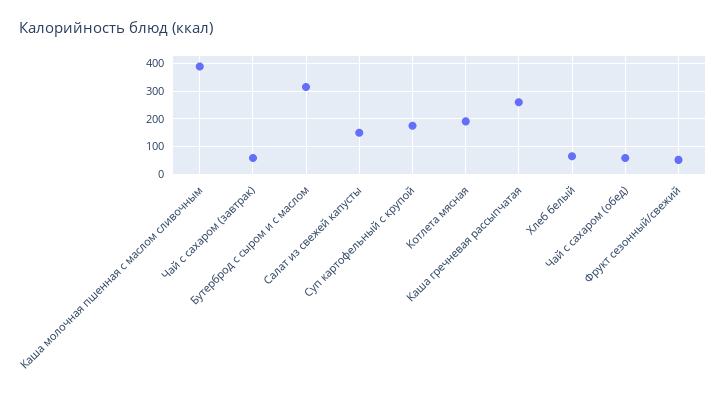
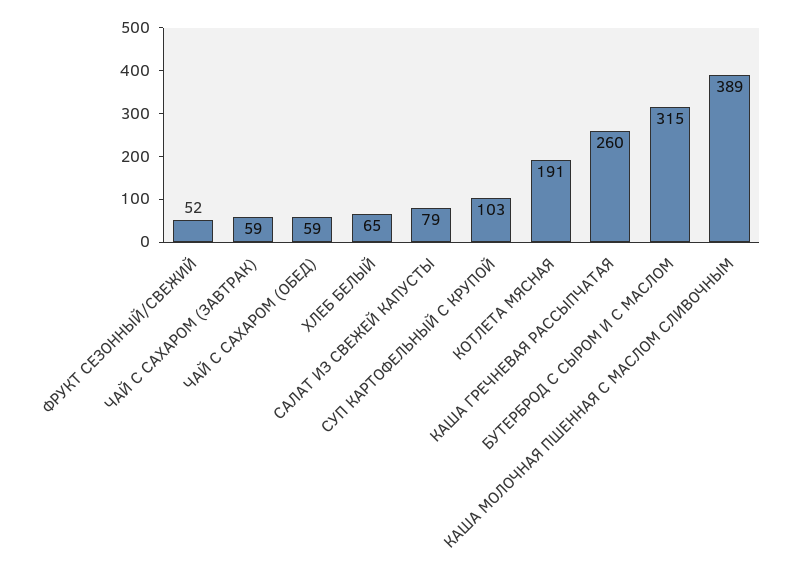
Салат из свежей капусты: 150 -> 79
Суп картофельный с крупой: 175 -> 103

